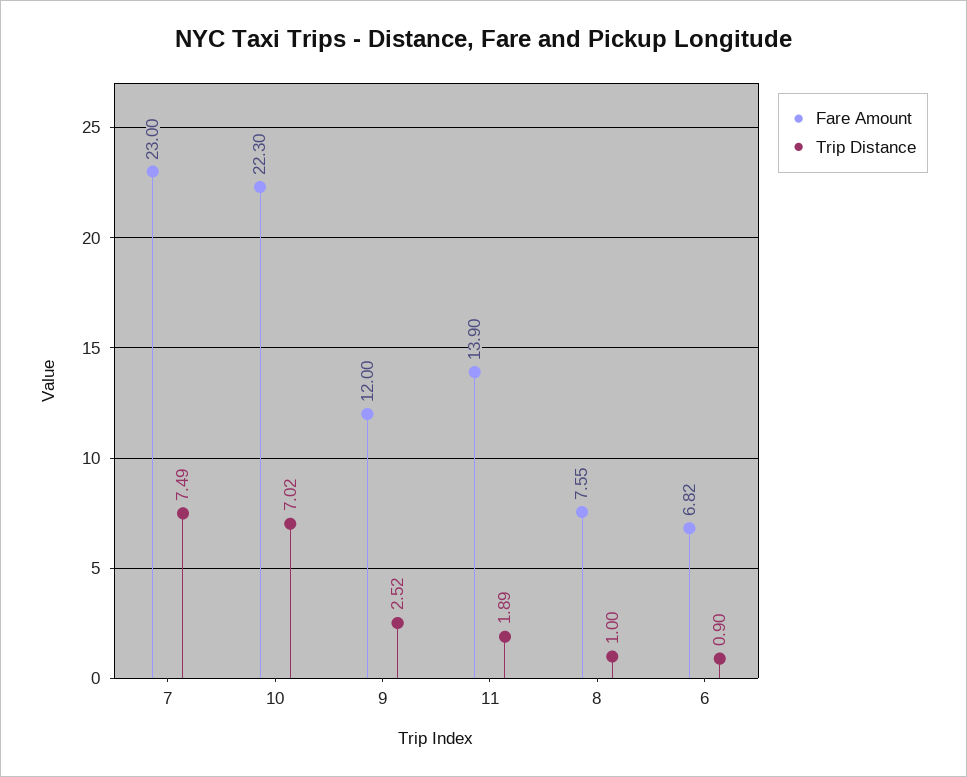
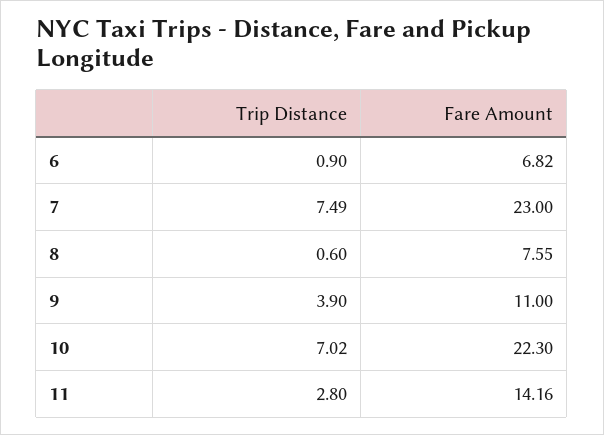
Fare Amount, 9: 12 -> 11
Trip Distance, 9: 2.52 -> 3.9
Fare Amount, 11: 13.9 -> 14.16
Trip Distance, 11: 1.89 -> 2.8
Trip Distance, 8: 1 -> 0.6

